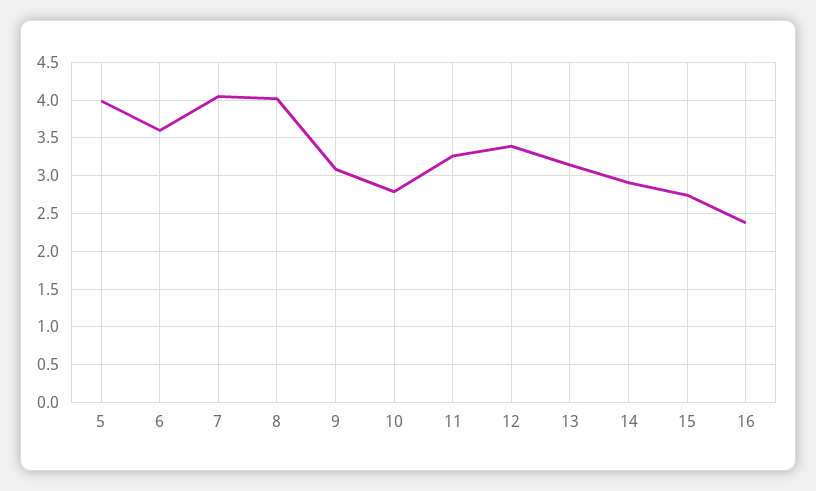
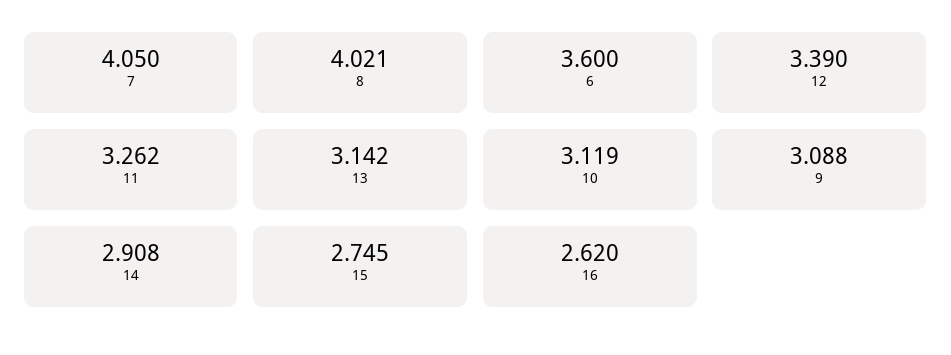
5: 4 -> none
10: 2.8 -> 3.119
16: 2.4 -> 2.62

